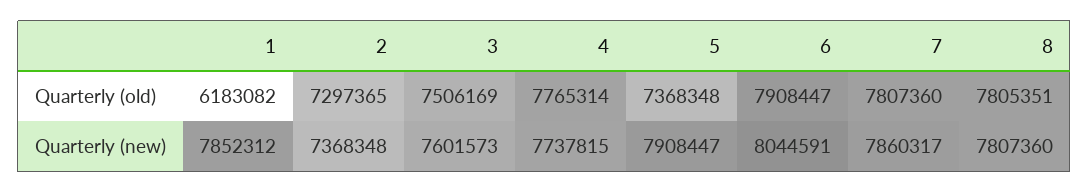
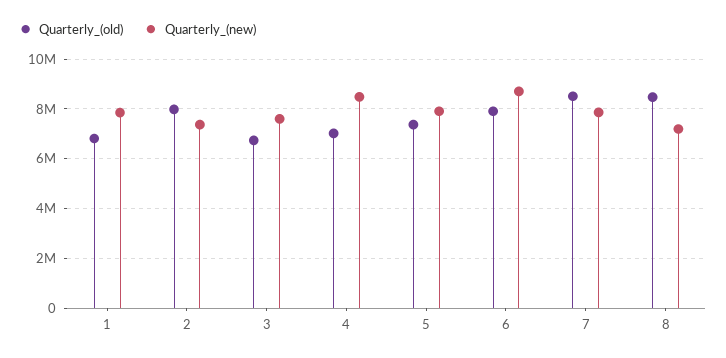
Quarterly (old), 1: 6183082 -> 6750000
Quarterly (old), 2: 7297365 -> 8000000
Quarterly (old), 3: 7506169 -> 6750000
Quarterly (old), 4: 7765314 -> 7000000
Quarterly (old), 7: 7807360 -> 8500000
Quarterly (old), 8: 7805351 -> 8500000
Quarterly (new), 4: 7737815 -> 8500000
Quarterly (new), 6: 8044591 -> 8750000
Quarterly (new), 8: 7807360 -> 7250000

